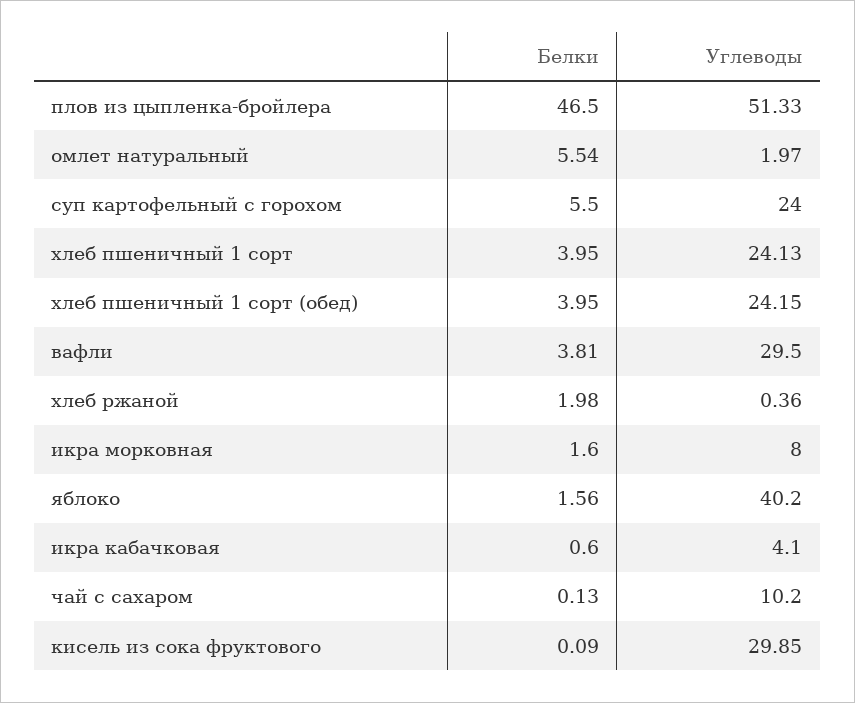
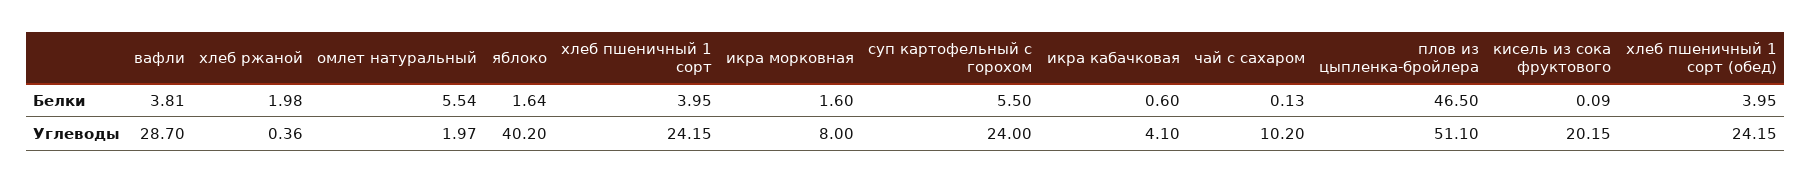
Углеводы, плов из цыпленка-бройлера: 51.33 -> 51.1
Углеводы, хлеб пшеничный 1 сорт: 24.13 -> 24.15
Углеводы, вафли: 29.5 -> 28.7
Белки, яблоко: 1.56 -> 1.64
Углеводы, кисель из сока фруктового: 29.85 -> 20.15

